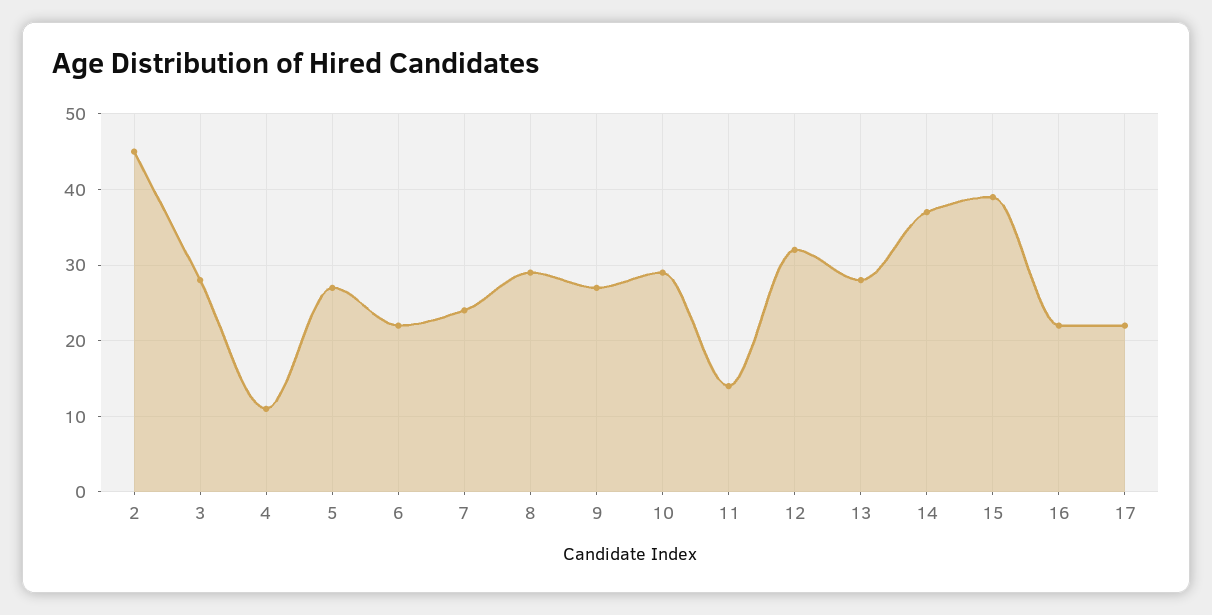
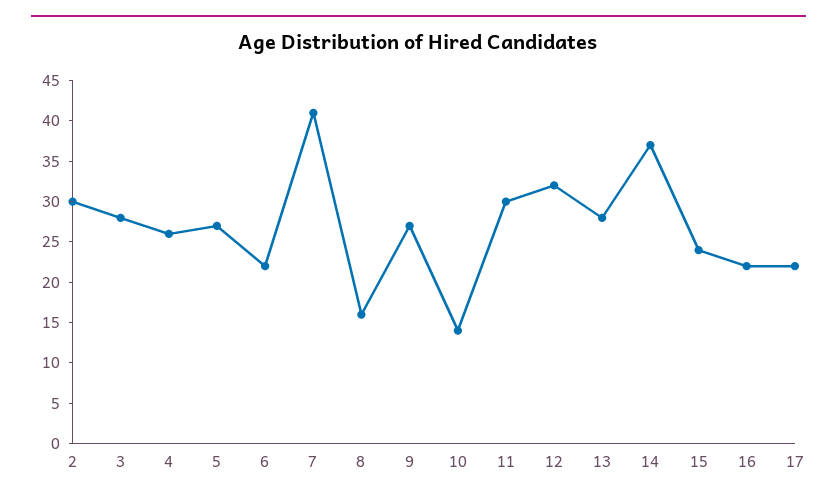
2: 45 -> 30
4: 11 -> 26
7: 24 -> 41
8: 29 -> 16
10: 29 -> 14
11: 14 -> 30
15: 39 -> 24

